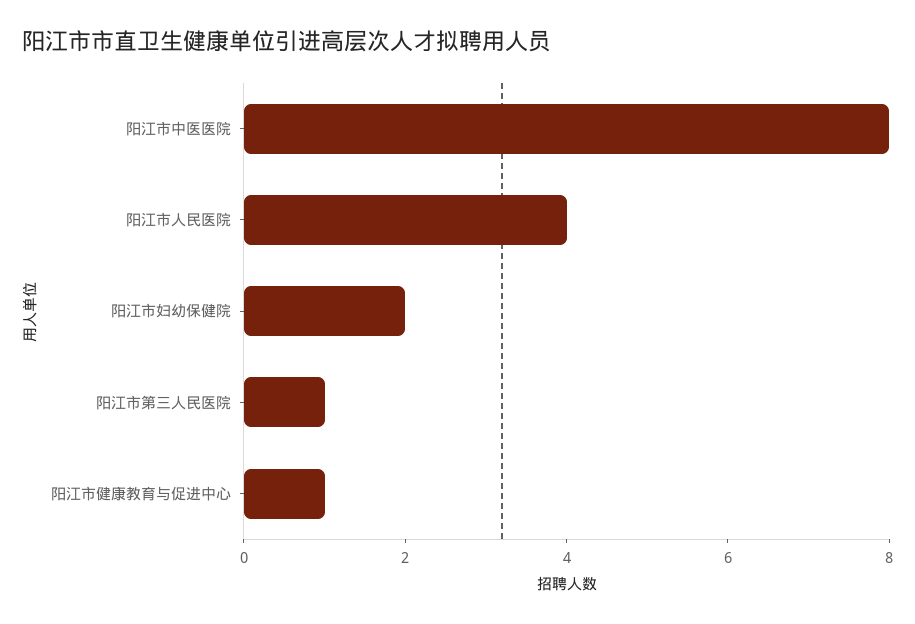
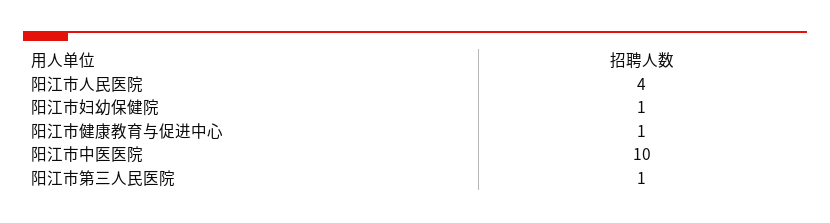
阳江市中医医院: 8 -> 10
阳江市妇幼保健院: 2 -> 1

